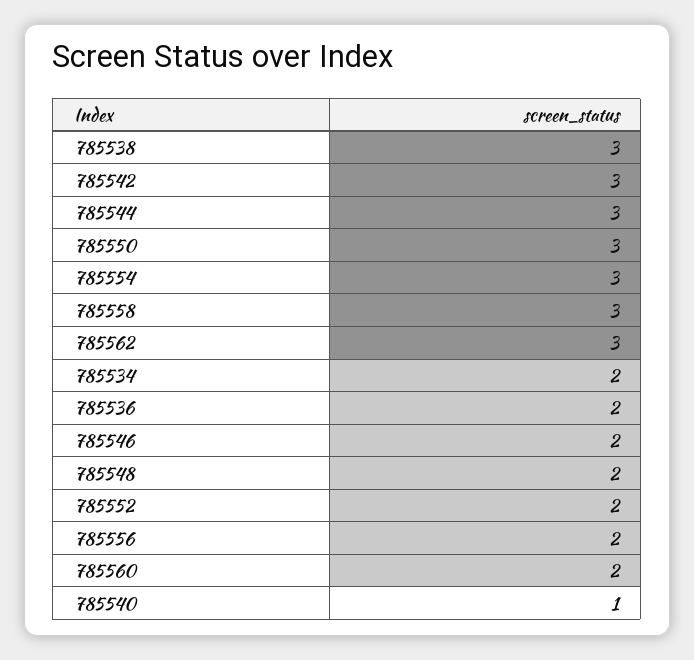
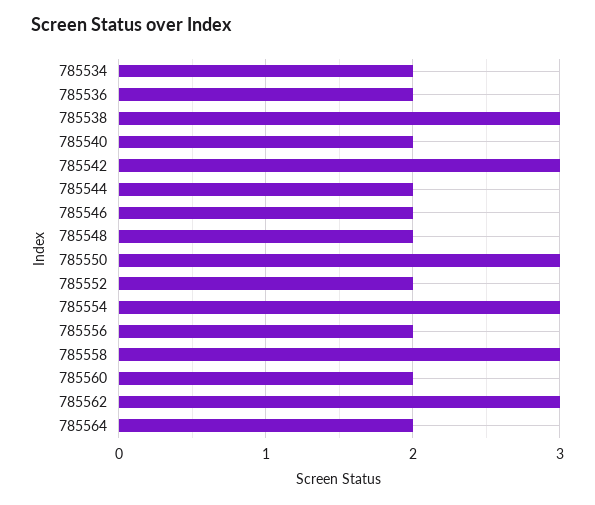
785544: 3 -> 2
785540: 1 -> 2
785564: none -> 2

